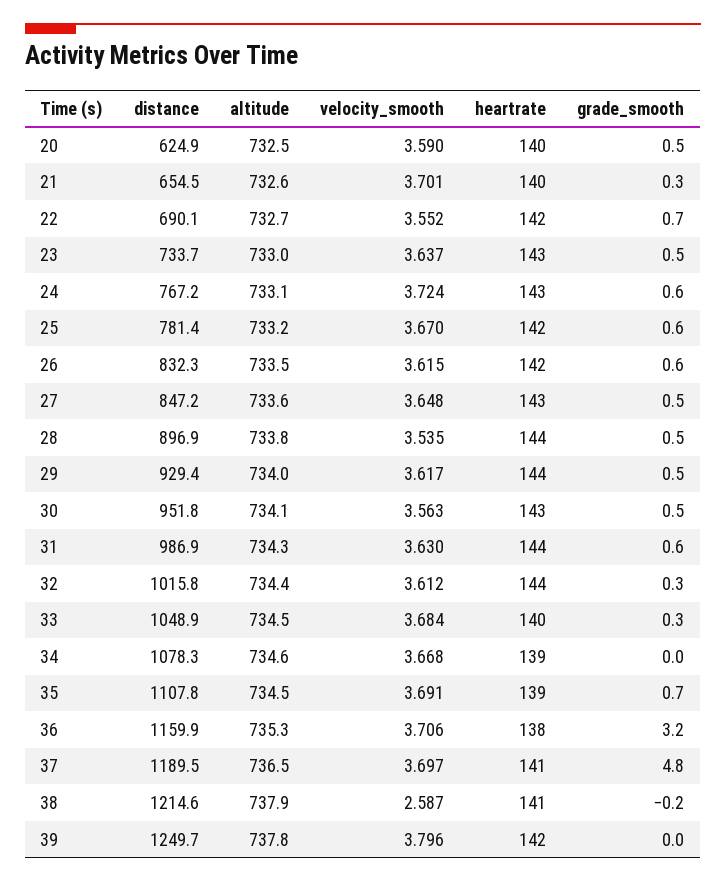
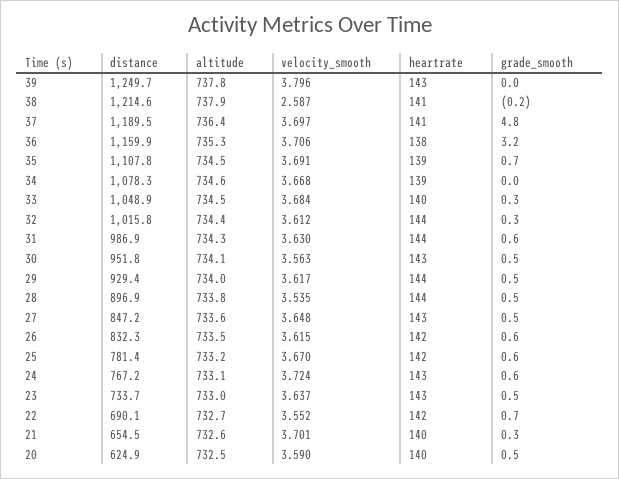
altitude, 37: 736.5 -> 736.4
heartrate, 39: 142 -> 143

